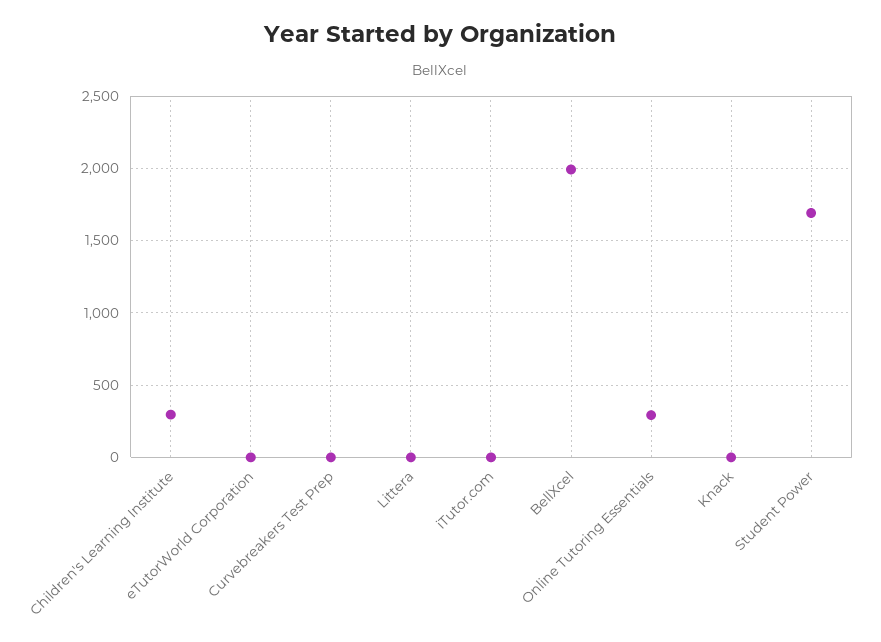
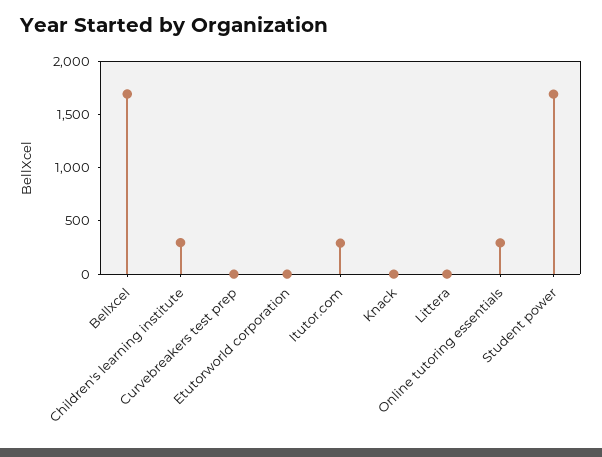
iTutor.com: 0 -> 300
BellXcel: 2000 -> 1700

